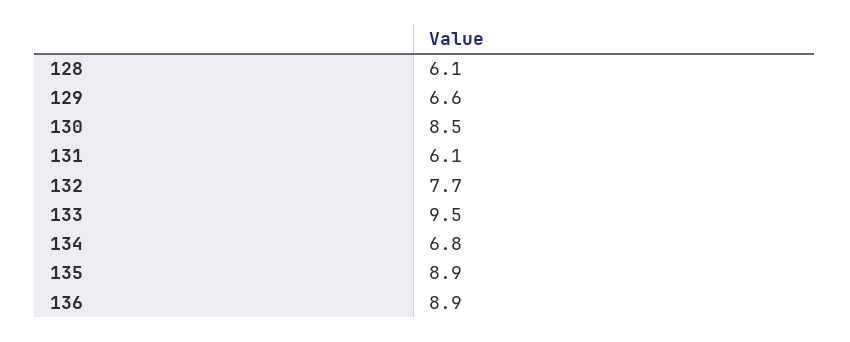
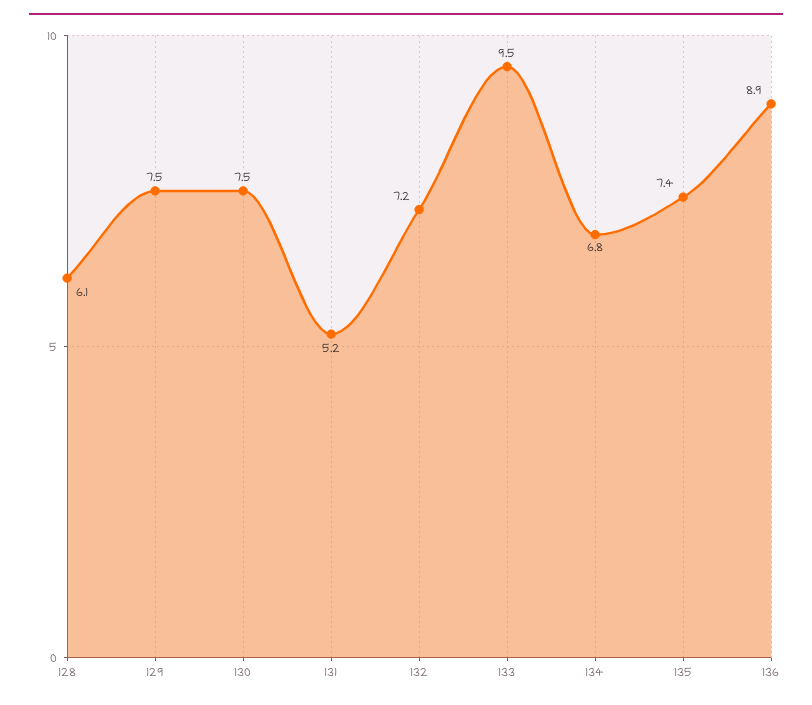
129: 6.6 -> 7.5
130: 8.5 -> 7.5
131: 6.1 -> 5.2
132: 7.7 -> 7.2
135: 8.9 -> 7.4

